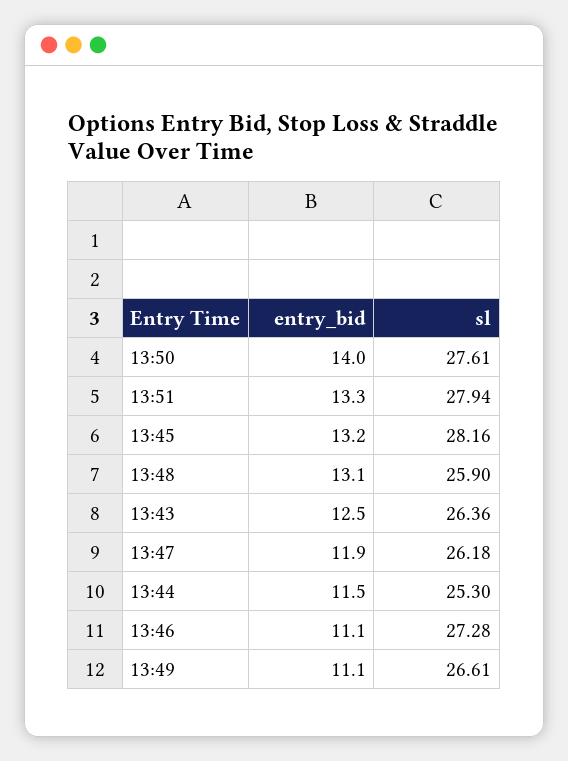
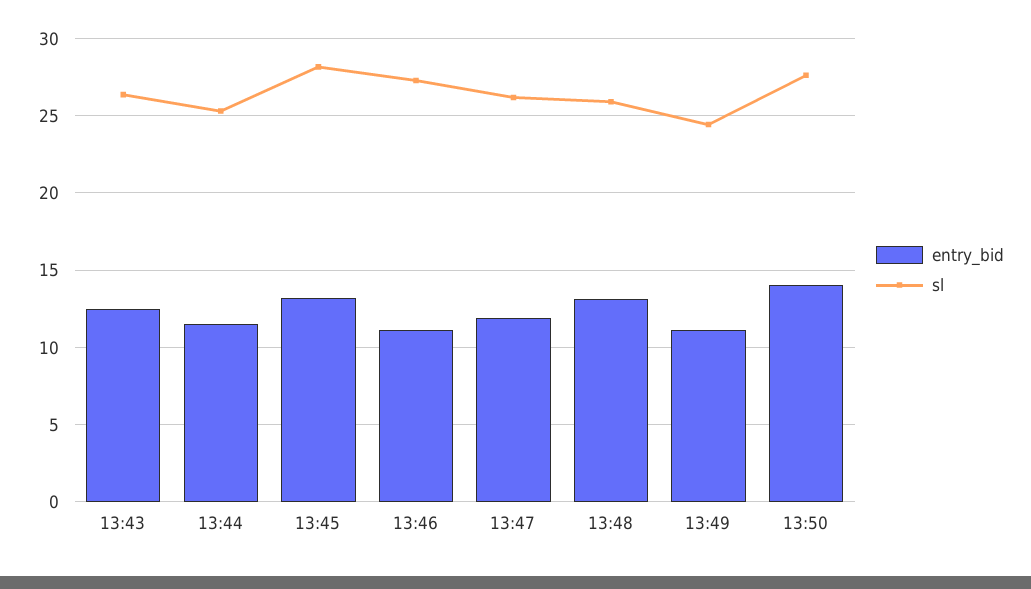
entry_bid, 13:51: 13.3 -> none
sl, 13:51: 27.94 -> none
sl, 13:49: 26.61 -> 24.5

